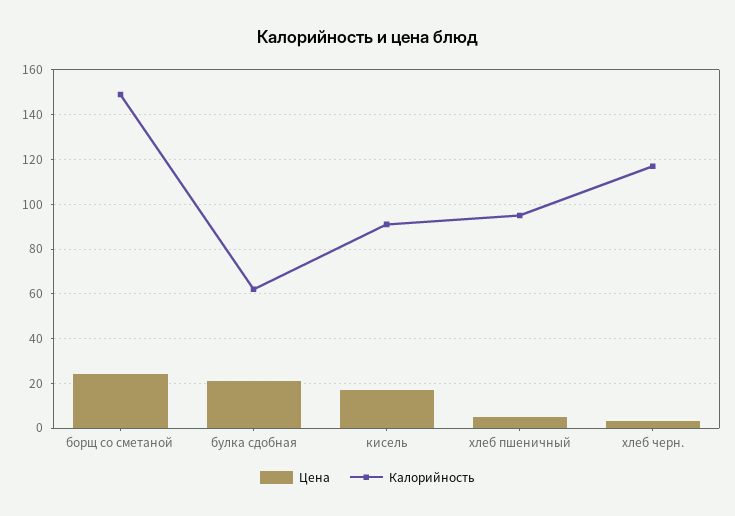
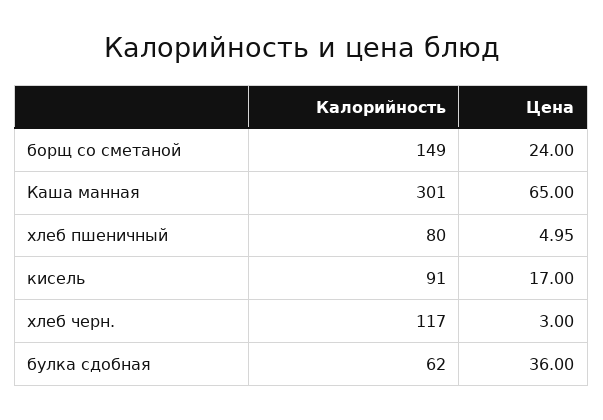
Цена, булка сдобная: 20 -> 36
Калорийность, хлеб пшеничный: 95 -> 80
Калорийность, Каша манная: none -> 301
Цена, Каша манная: none -> 65

